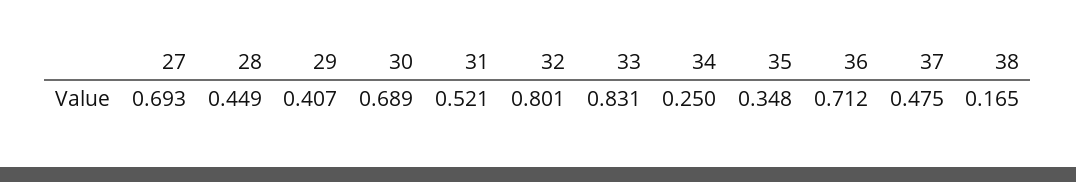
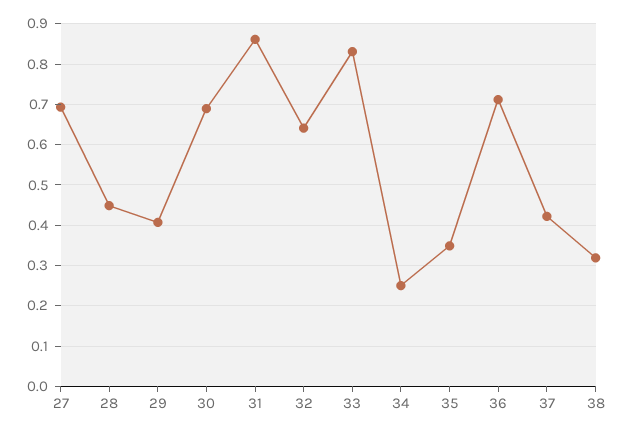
31: 0.521 -> 0.86
32: 0.801 -> 0.64
37: 0.475 -> 0.42
38: 0.165 -> 0.32

